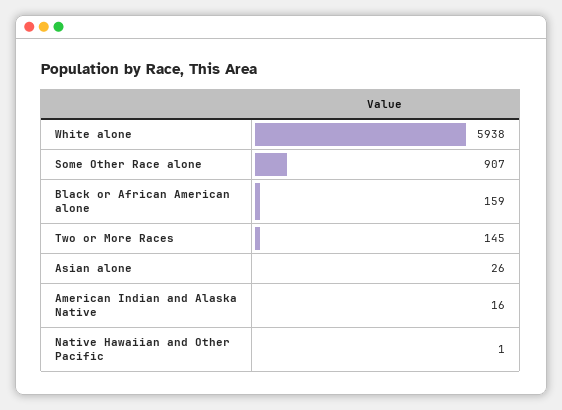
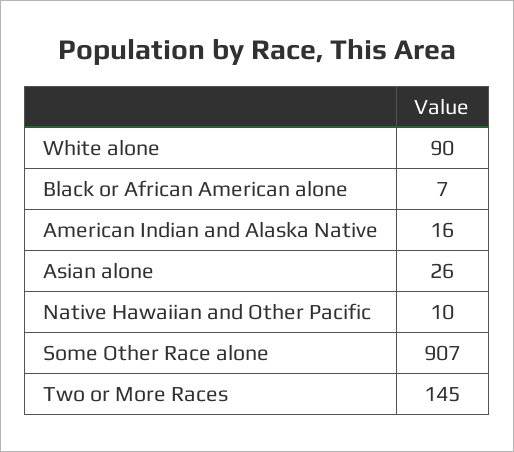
White alone: 5938 -> 90
Black or African American alone: 159 -> 7
Native Hawaiian and Other Pacific: 1 -> 10

